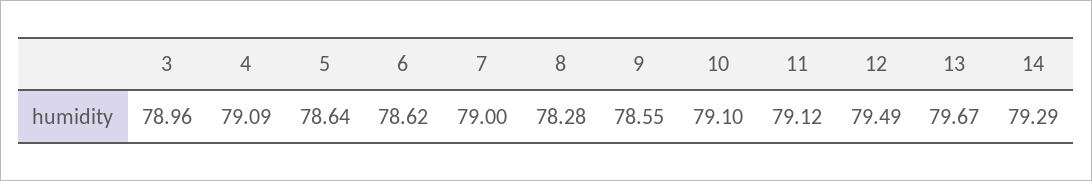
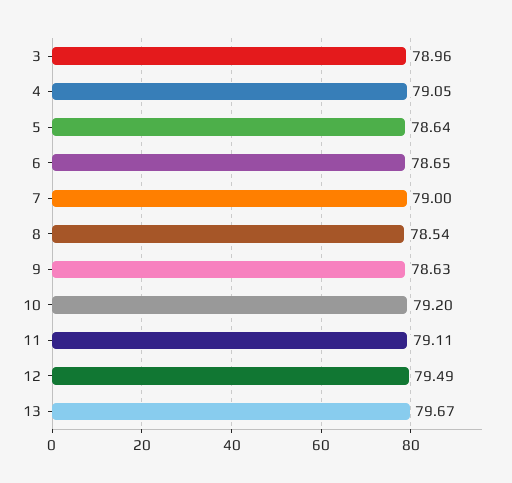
4: 79.09 -> 79.05
6: 78.62 -> 78.65
8: 78.28 -> 78.54
9: 78.55 -> 78.63
10: 79.1 -> 79.2
11: 79.12 -> 79.11
14: 79.29 -> none

